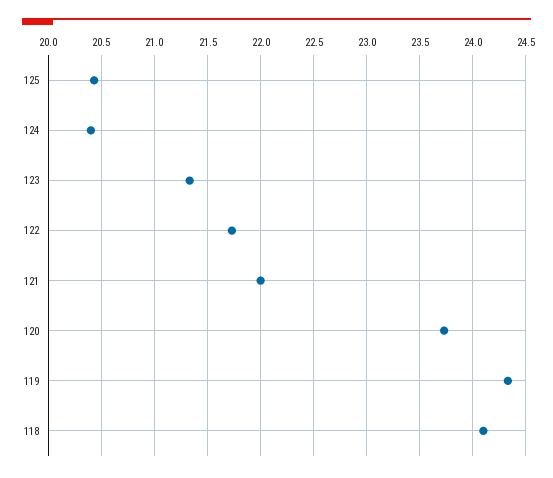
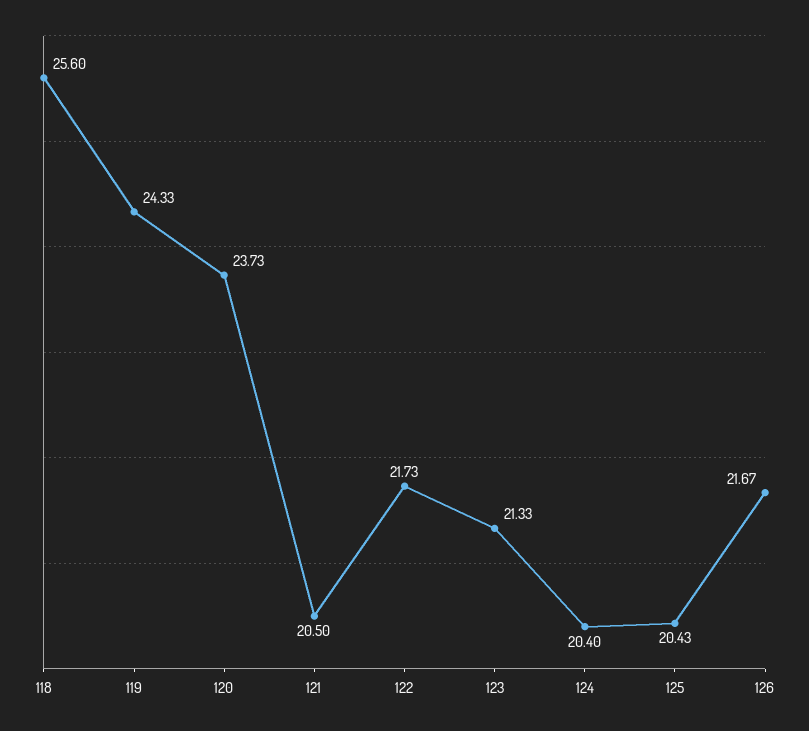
121: 22 -> 20.5
118: 24.1 -> 25.6
126: none -> 21.67

